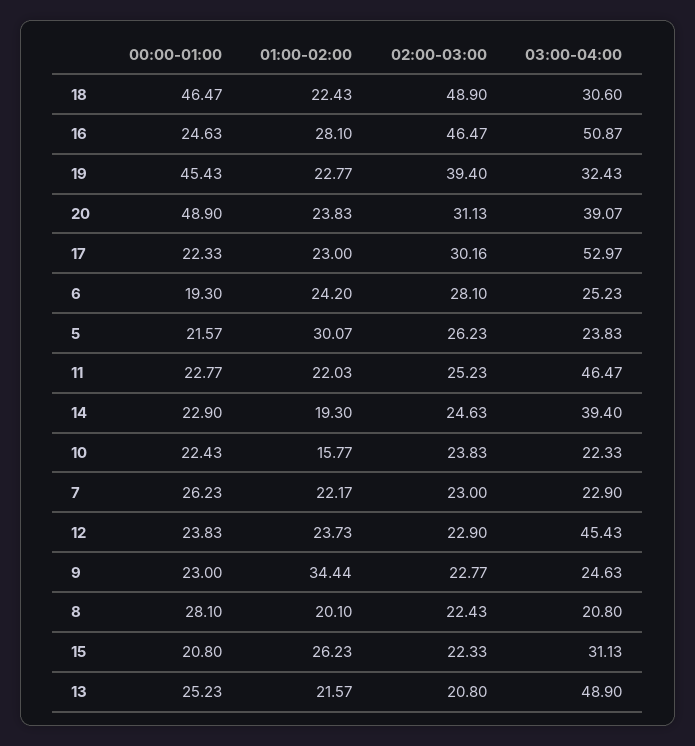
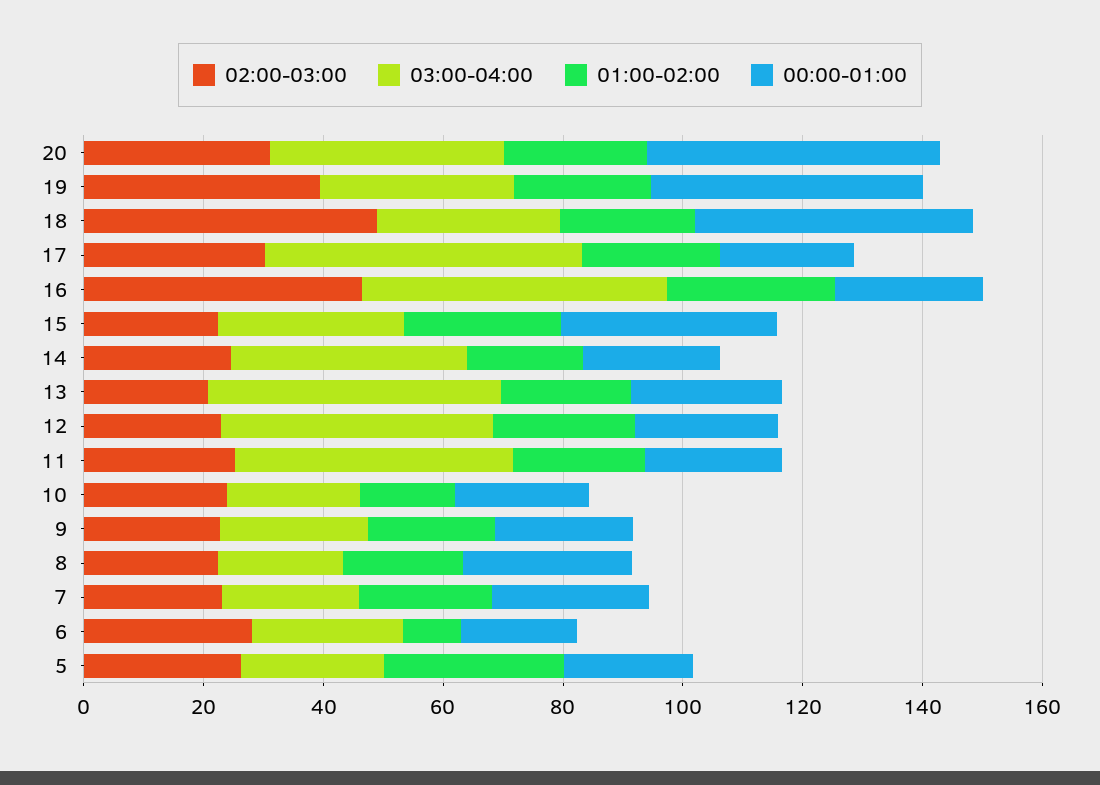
01:00-02:00, 6: 24.2 -> 10
01:00-02:00, 9: 34.44 -> 20
00:00-01:00, 15: 20.8 -> 35

